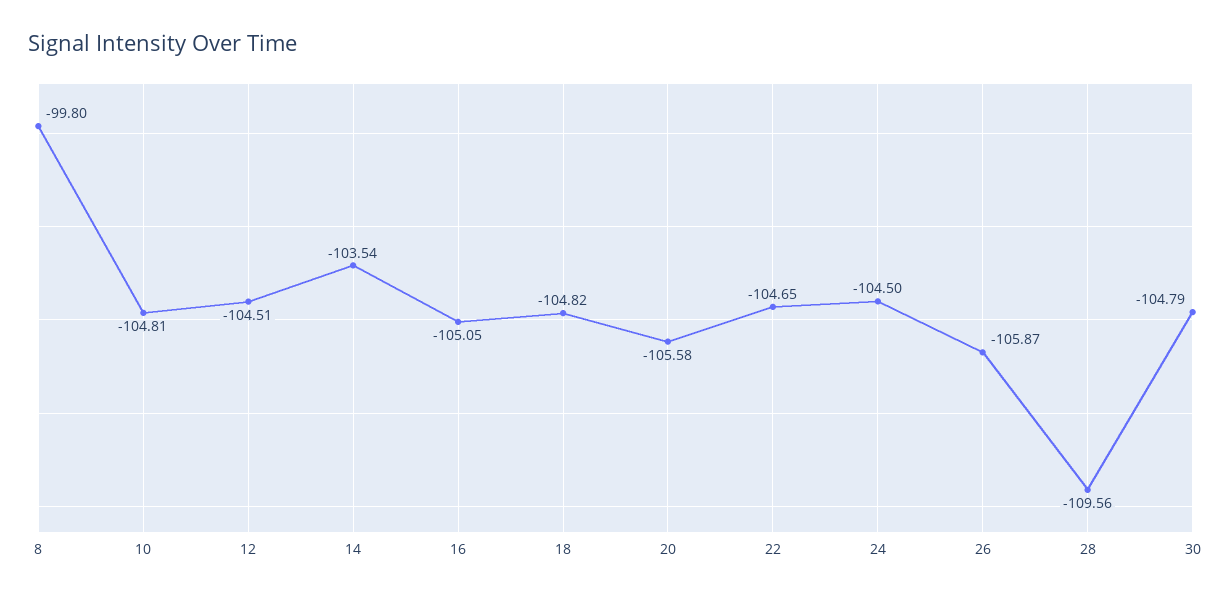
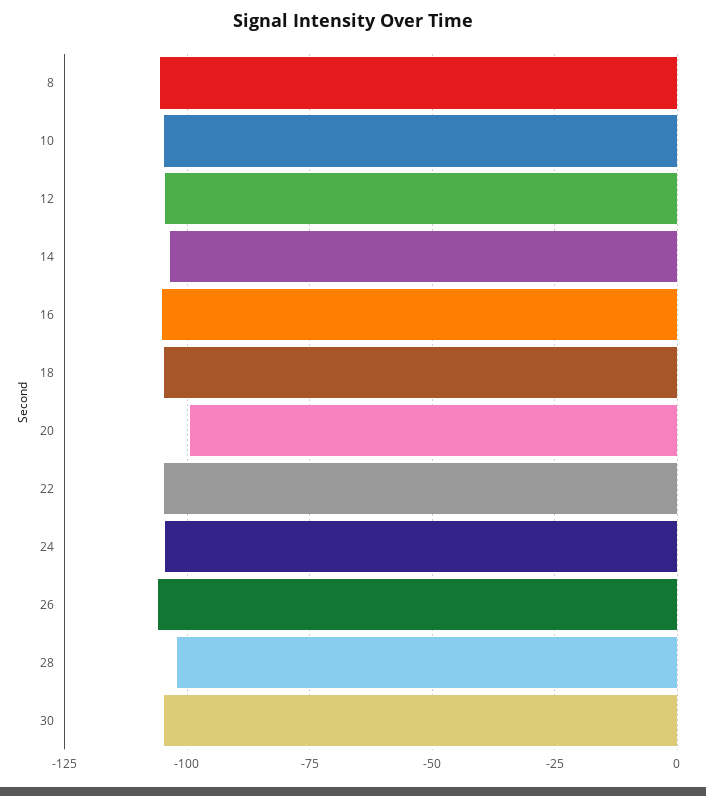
8: -99.8 -> -105
20: -105.58 -> -100
28: -109.56 -> -102.5

